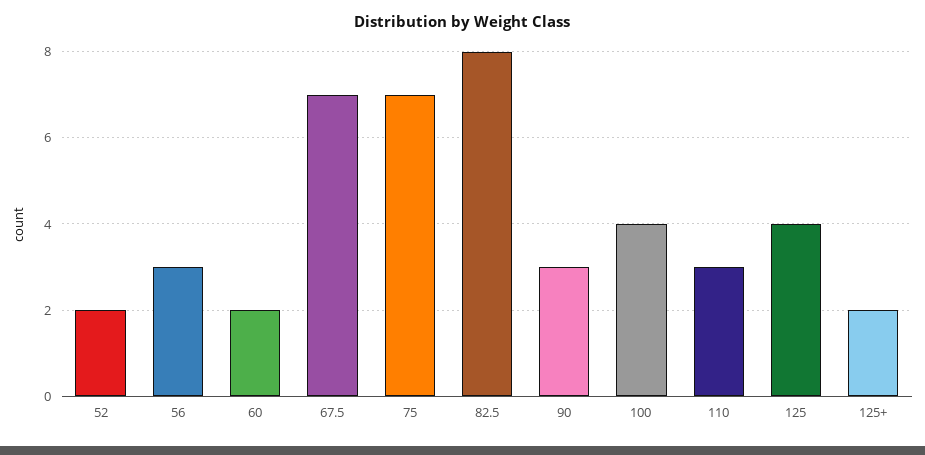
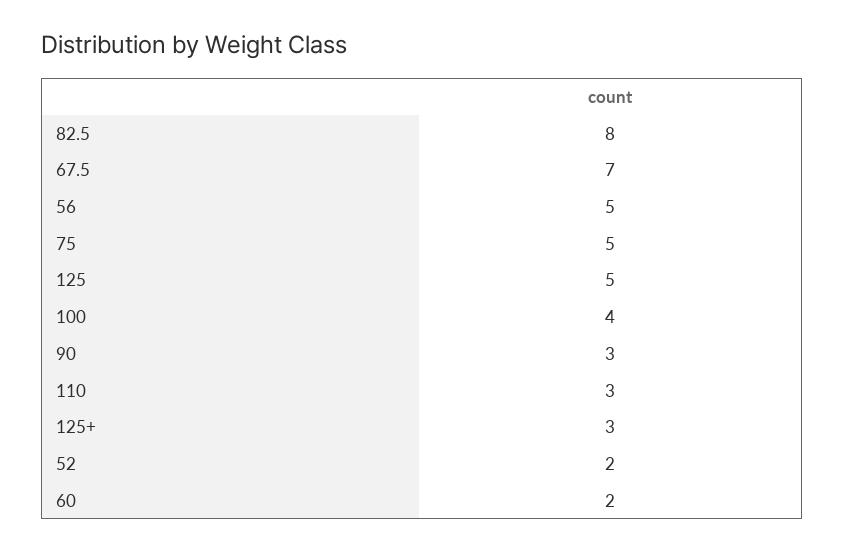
56: 3 -> 5
75: 7 -> 5
125: 4 -> 5
125+: 2 -> 3

